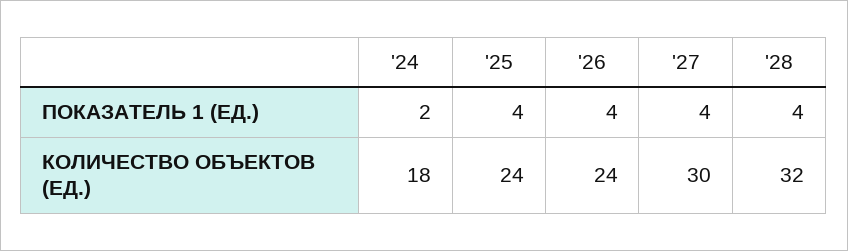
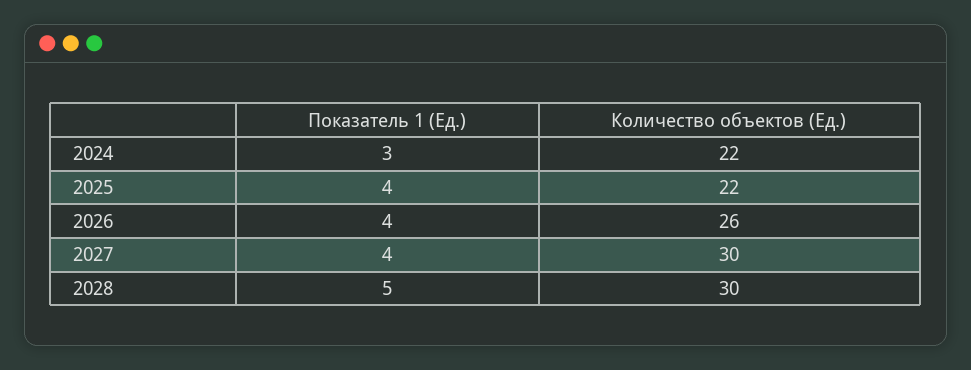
'24, ПОКАЗАТЕЛЬ 1 (ЕД.): 2 -> 3
'28, ПОКАЗАТЕЛЬ 1 (ЕД.): 4 -> 5
'24, КОЛИЧЕСТВО ОБЪЕКТОВ (ЕД.): 18 -> 22
'25, КОЛИЧЕСТВО ОБЪЕКТОВ (ЕД.): 24 -> 22
'26, КОЛИЧЕСТВО ОБЪЕКТОВ (ЕД.): 24 -> 26
'28, КОЛИЧЕСТВО ОБЪЕКТОВ (ЕД.): 32 -> 30

